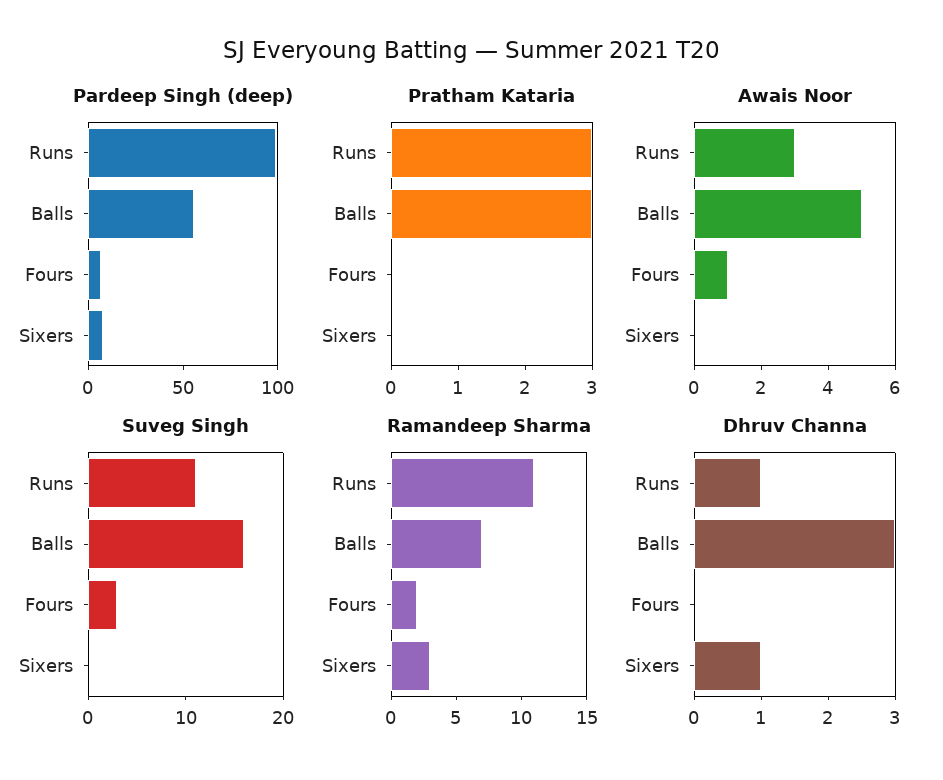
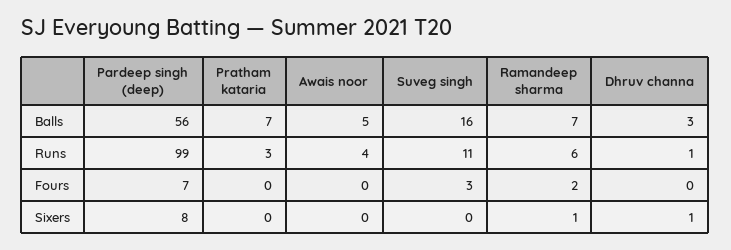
Pratham Kataria, Balls: 3 -> 7
Awais Noor, Runs: 3 -> 4
Awais Noor, Fours: 1 -> 0
Ramandeep Sharma, Runs: 11 -> 6
Ramandeep Sharma, Sixers: 3 -> 1

